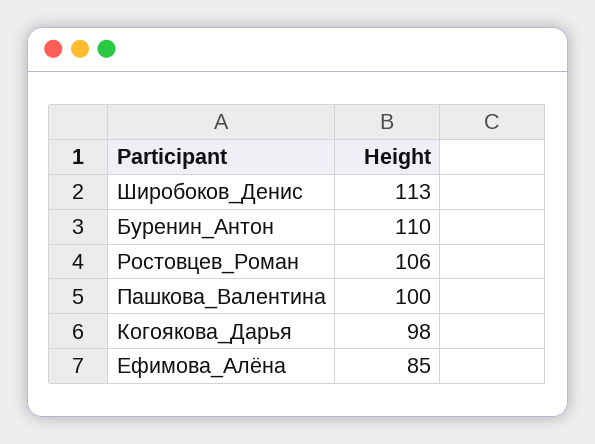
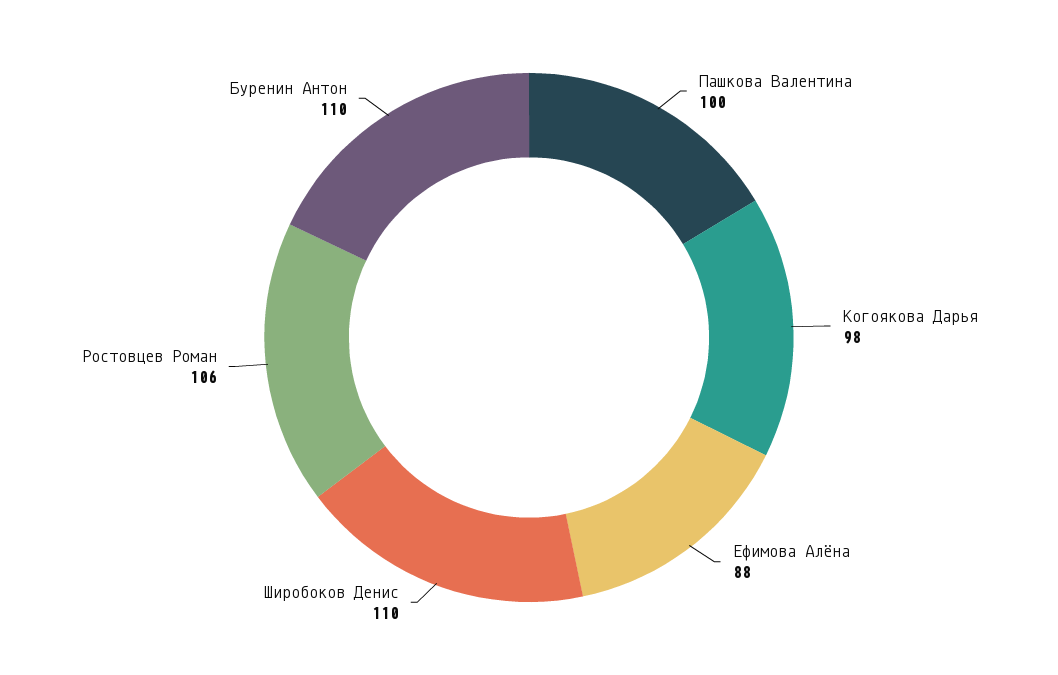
Широбоков_Денис: 113 -> 110
Ефимова_Алёна: 85 -> 88

